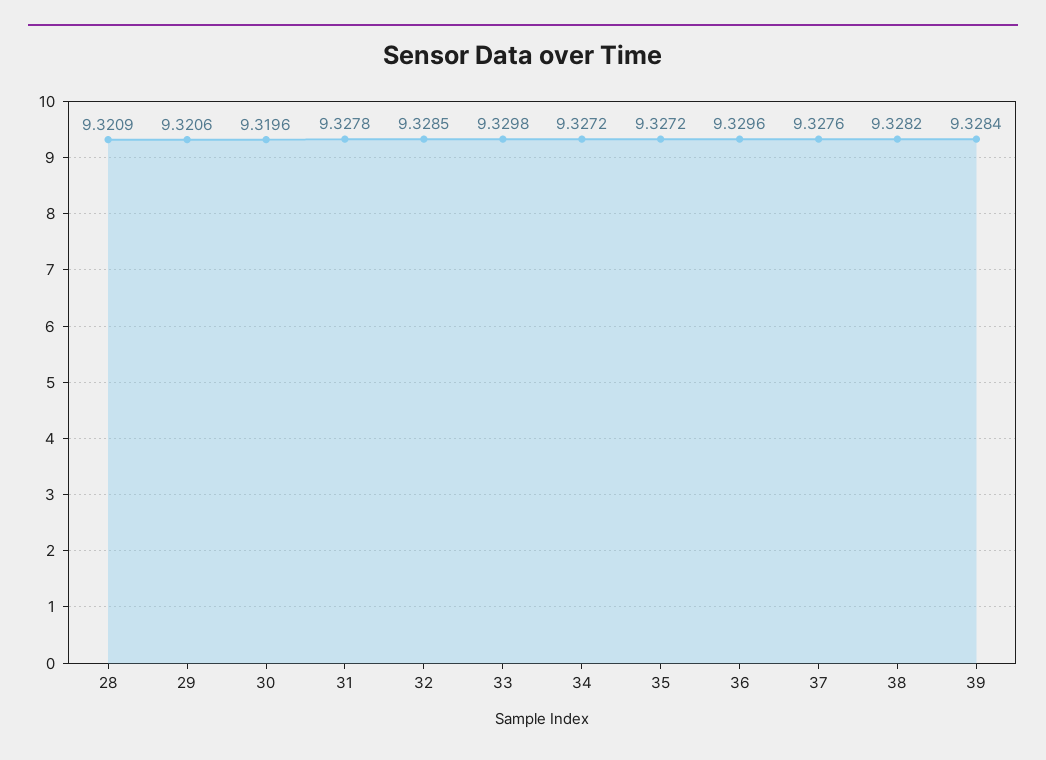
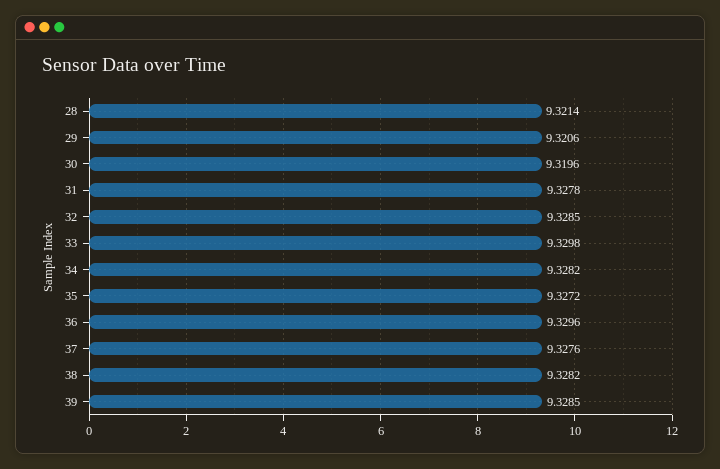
28: 9.3209 -> 9.3214
34: 9.3272 -> 9.3282
39: 9.3284 -> 9.3285

